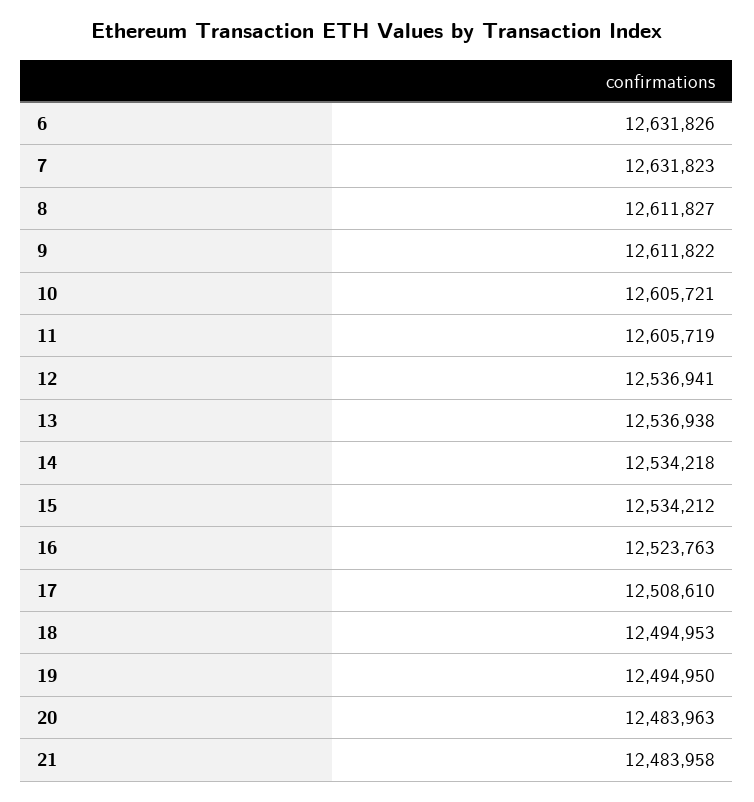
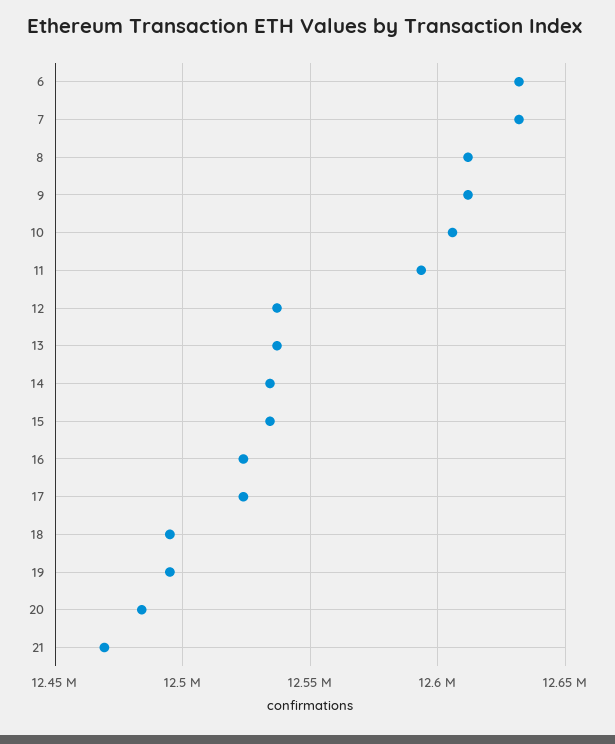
11: 12605719 -> 12595000
17: 12508610 -> 12525000
21: 12483958 -> 12470000

